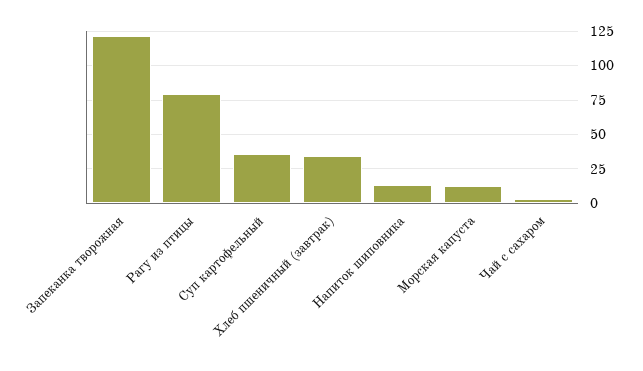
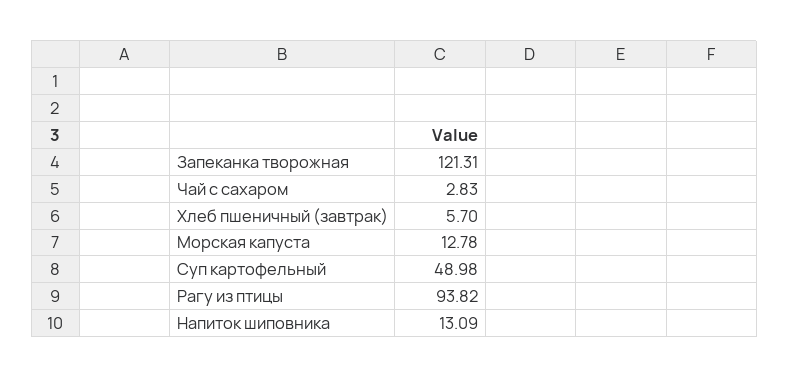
Рагу из птицы: 80 -> 93.82
Суп картофельный: 35 -> 48.98
Хлеб пшеничный (завтрак): 35 -> 5.7

